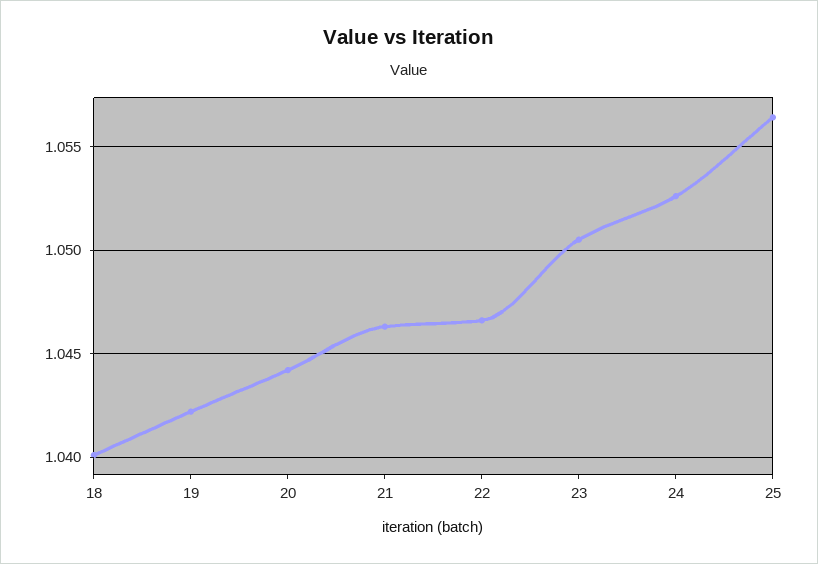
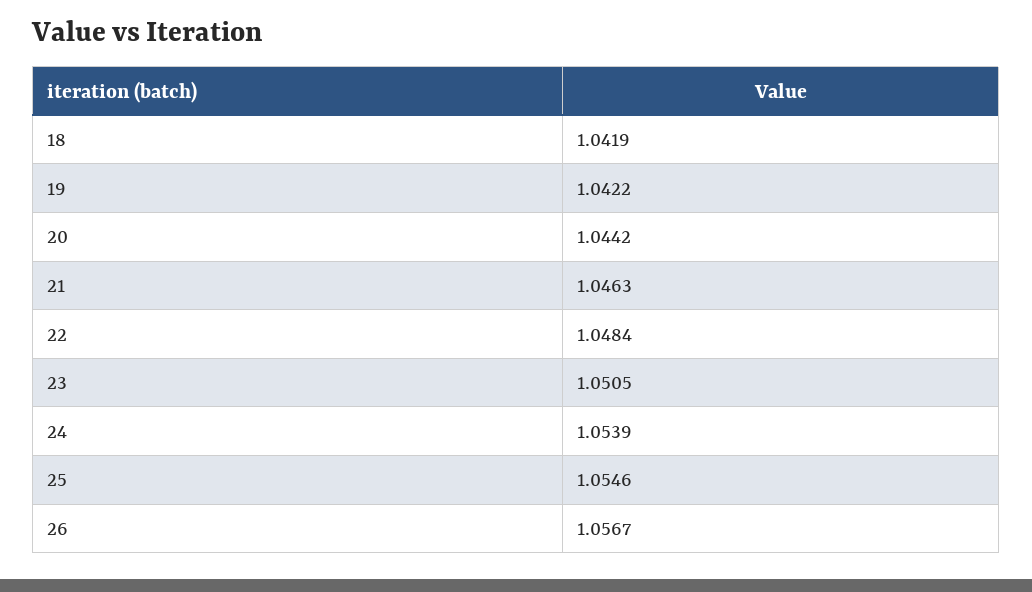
18: 1.04 -> 1.0419
22: 1.0465 -> 1.0484
24: 1.0525 -> 1.0539
25: 1.0565 -> 1.0546
26: none -> 1.0567

